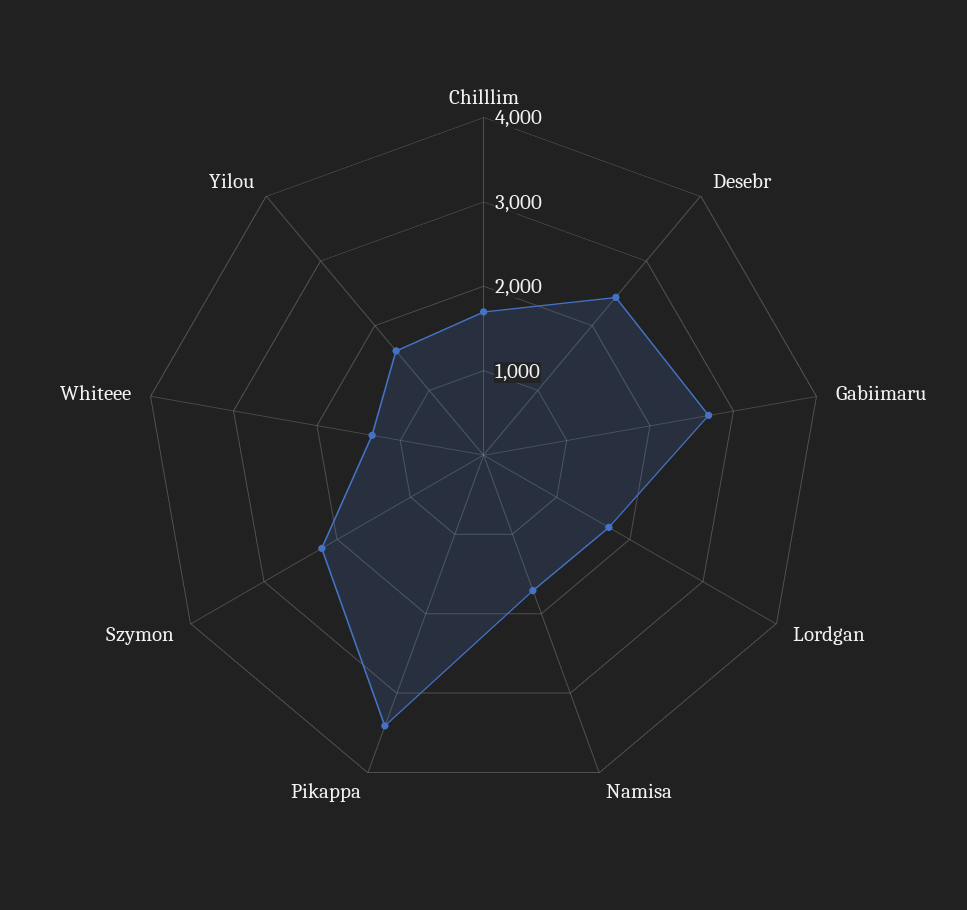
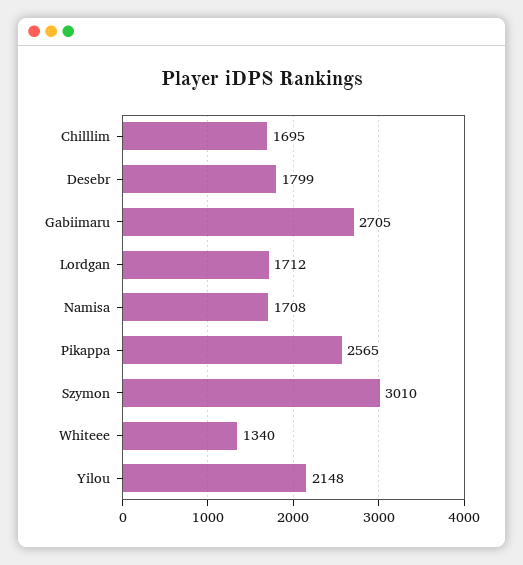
Desebr: 2400 -> 1799
Pikappa: 3400 -> 2565
Szymon: 2200 -> 3010
Yilou: 1600 -> 2148

